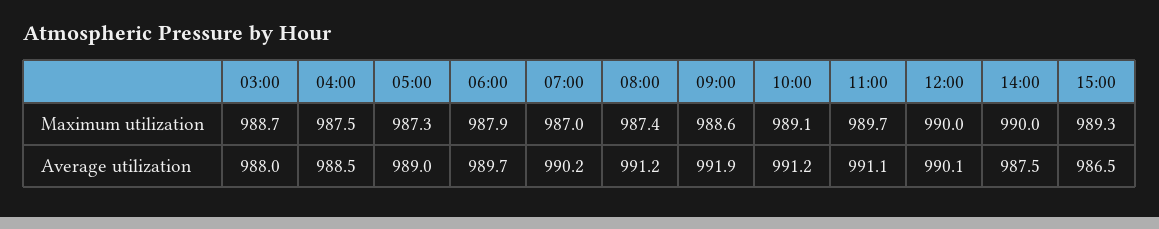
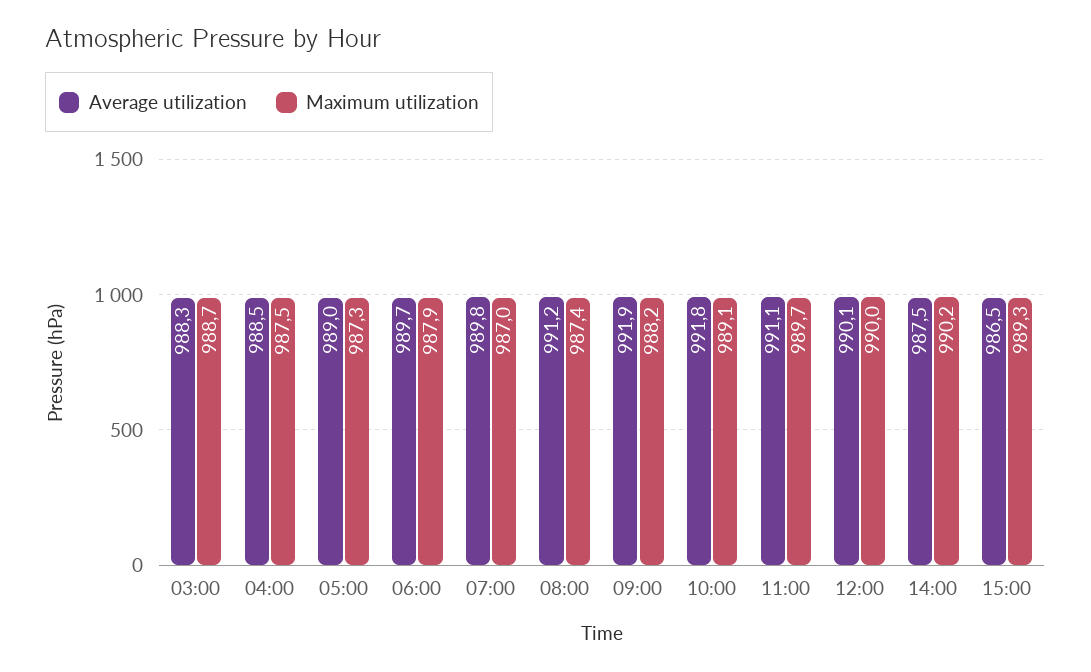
Maximum utilization, 09:00: 988.6 -> 988.2
Maximum utilization, 14:00: 990 -> 990.2
Average utilization, 03:00: 988 -> 988.3
Average utilization, 07:00: 990.2 -> 989.8
Average utilization, 10:00: 991.2 -> 991.8

